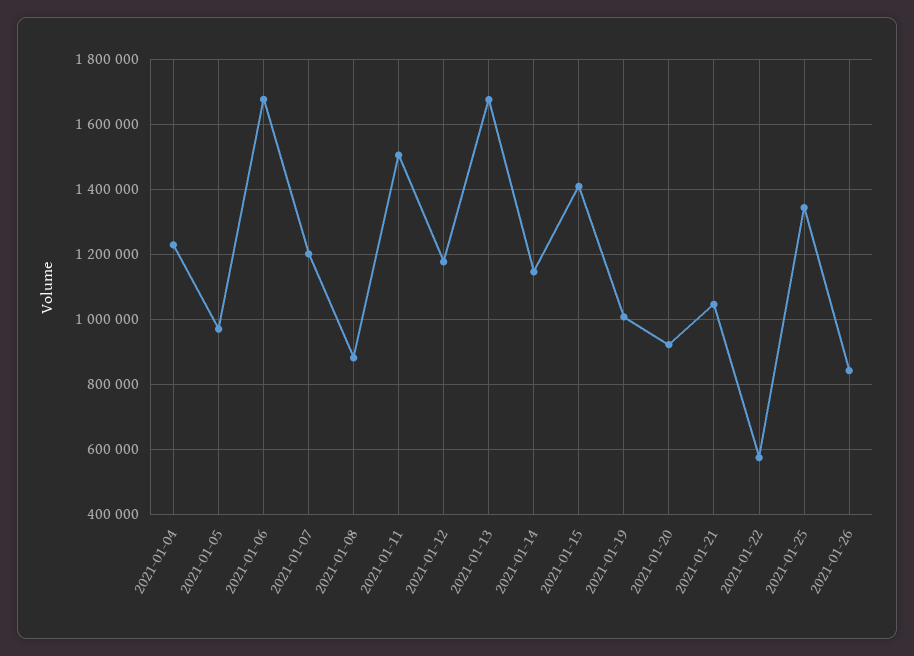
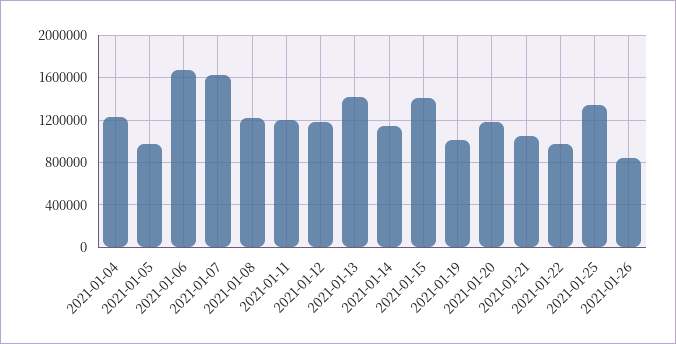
2021-01-07: 1200000 -> 1600000
2021-01-08: 880000 -> 1200000
2021-01-11: 1500000 -> 1200000
2021-01-13: 1680000 -> 1400000
2021-01-20: 920000 -> 1200000
2021-01-22: 580000 -> 1000000

